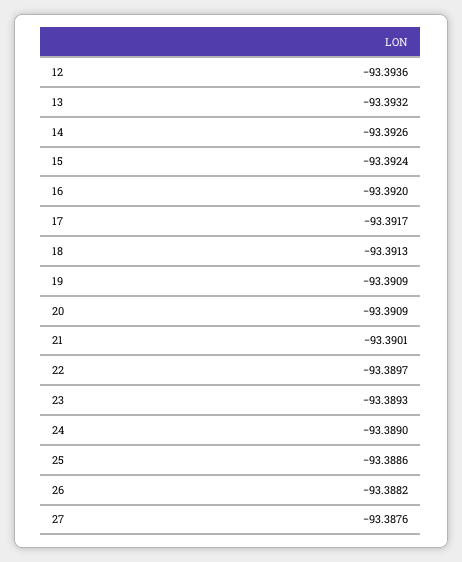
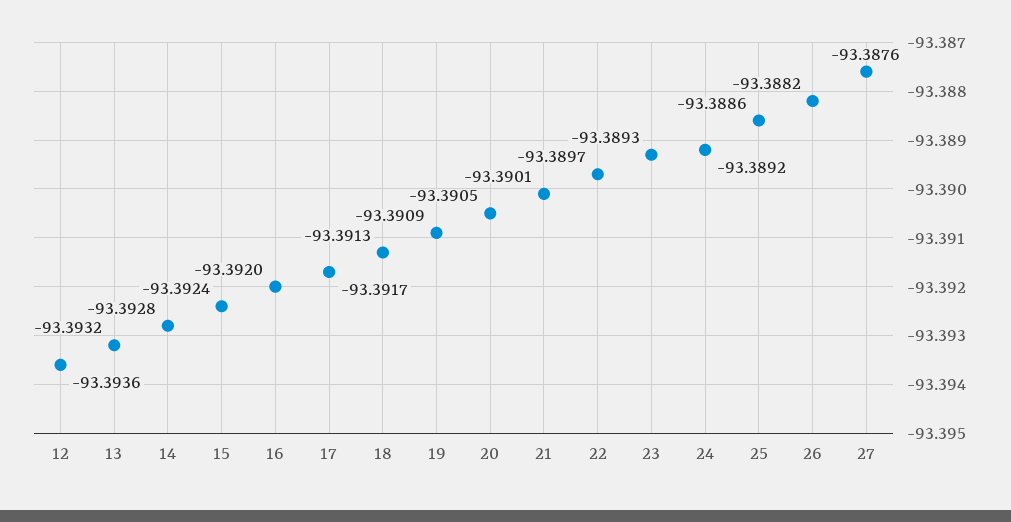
14: -93.3926 -> -93.3928
20: -93.3909 -> -93.3905
24: -93.389 -> -93.3892

